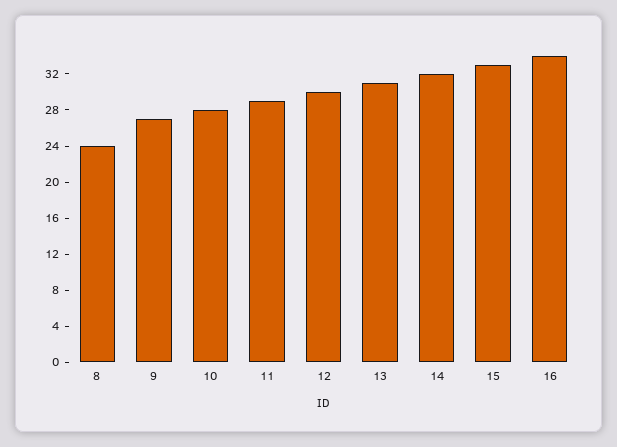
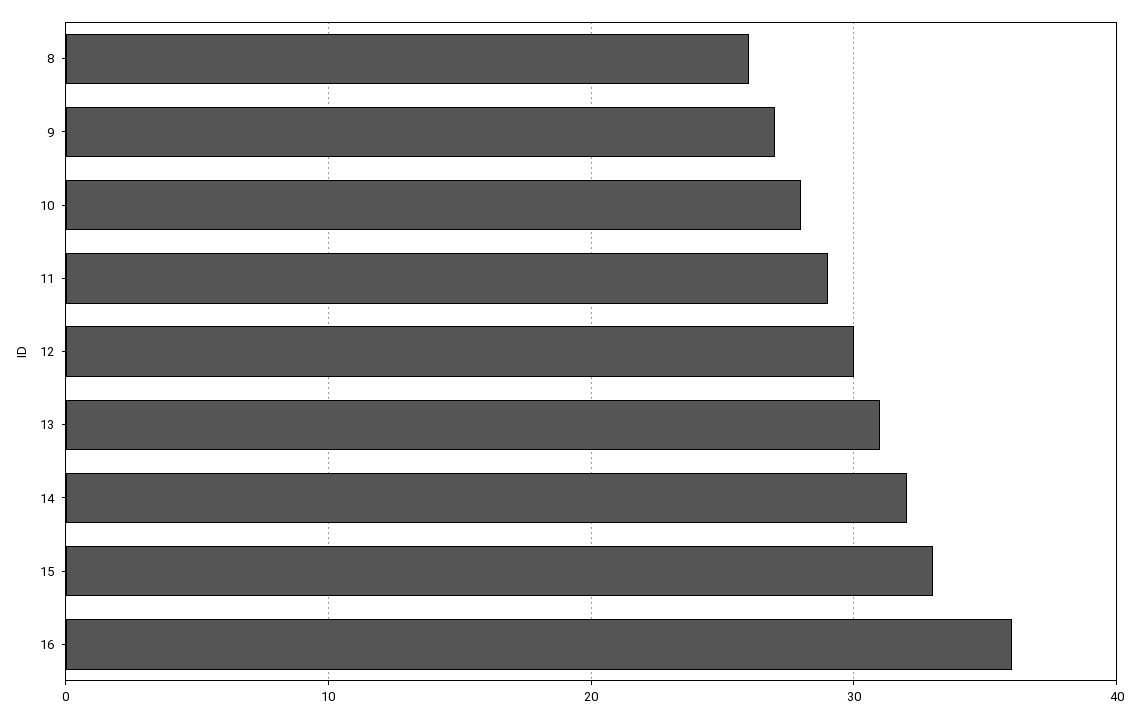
8: 24 -> 26
16: 34 -> 36

